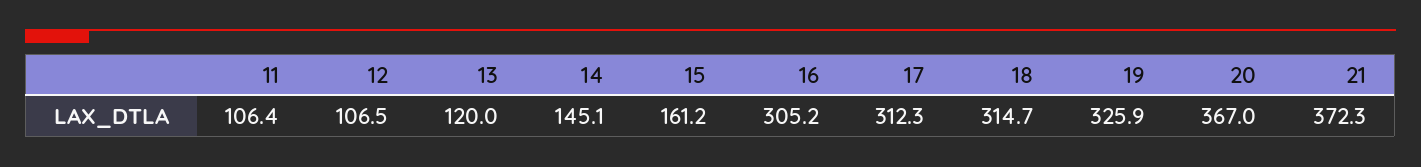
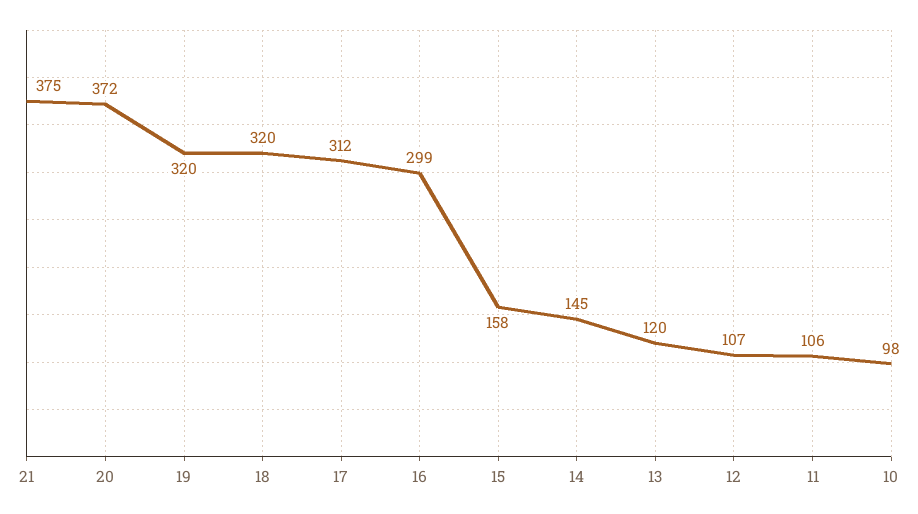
15: 161.2 -> 158
16: 305.2 -> 299
18: 314.7 -> 320
19: 325.9 -> 320
20: 367 -> 372
21: 372.3 -> 375
10: none -> 98

